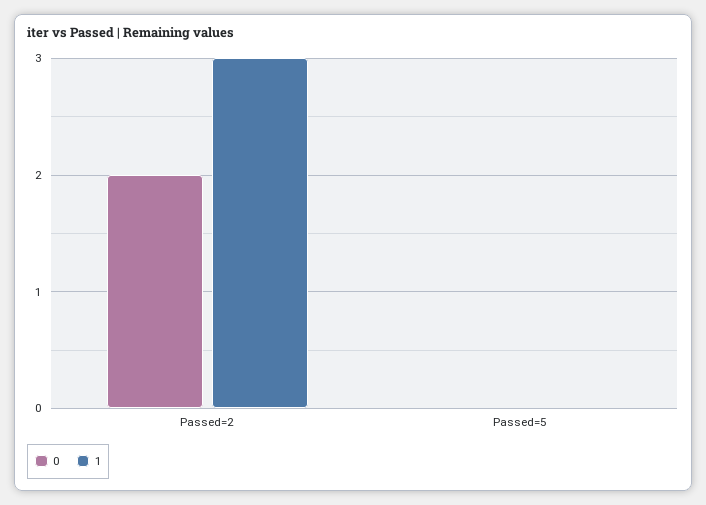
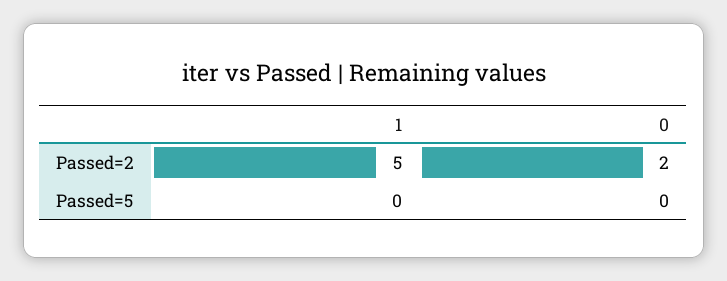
1, Passed=2: 3 -> 5

